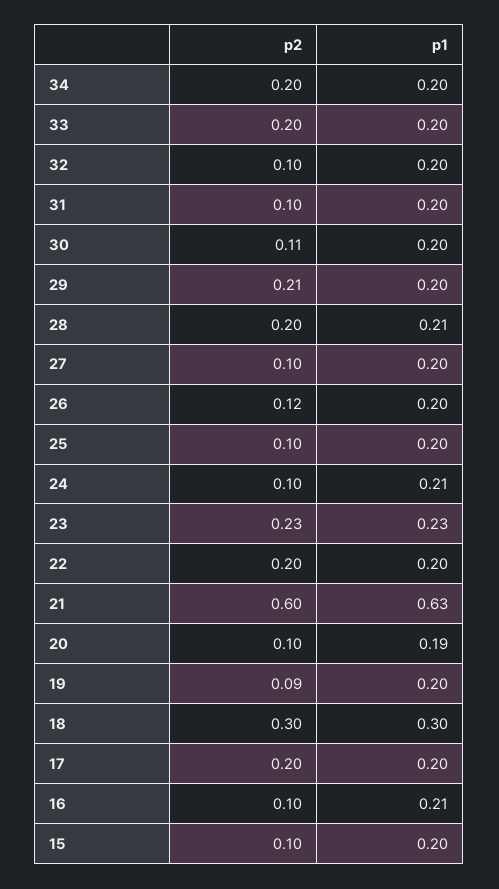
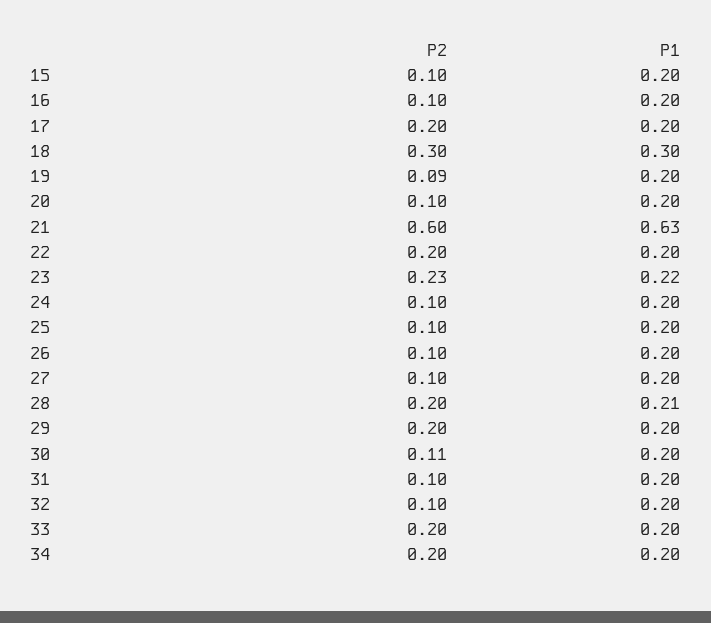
p2, 29: 0.21 -> 0.2
p2, 26: 0.12 -> 0.1
p1, 24: 0.21 -> 0.2
p1, 23: 0.23 -> 0.22
p1, 20: 0.19 -> 0.2
p1, 16: 0.21 -> 0.2

